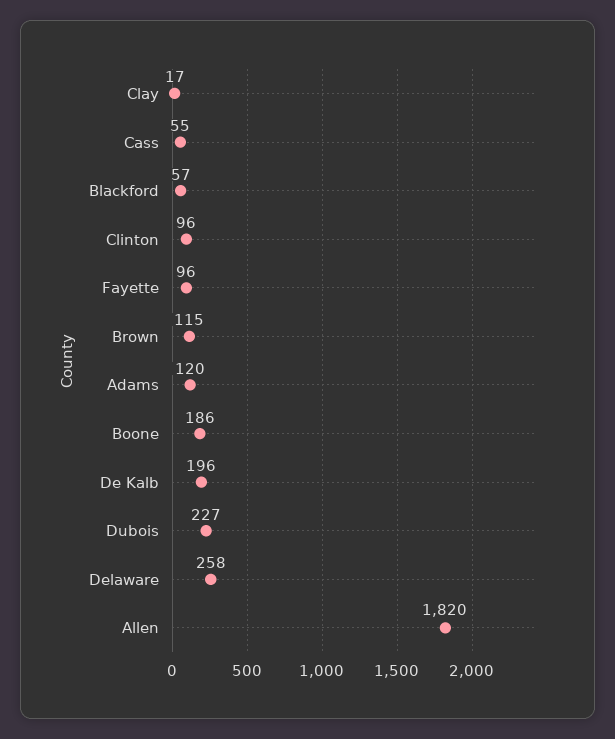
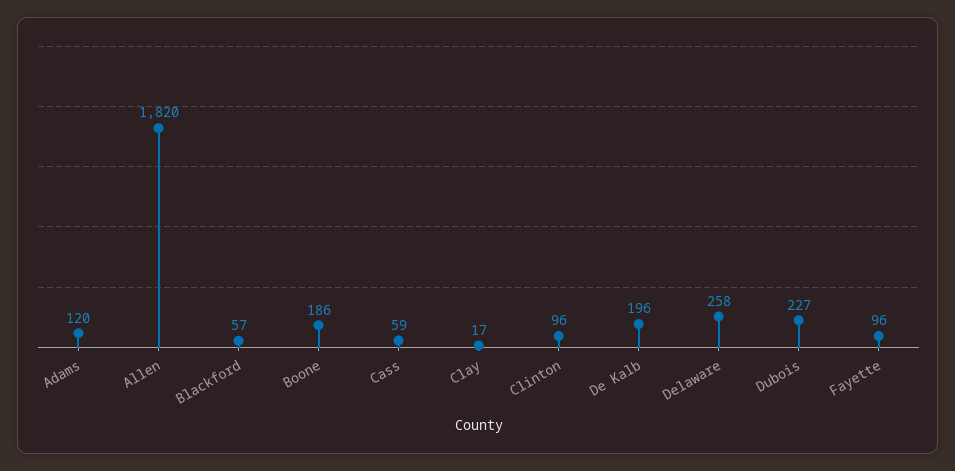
Cass: 55 -> 59
Brown: 115 -> none

